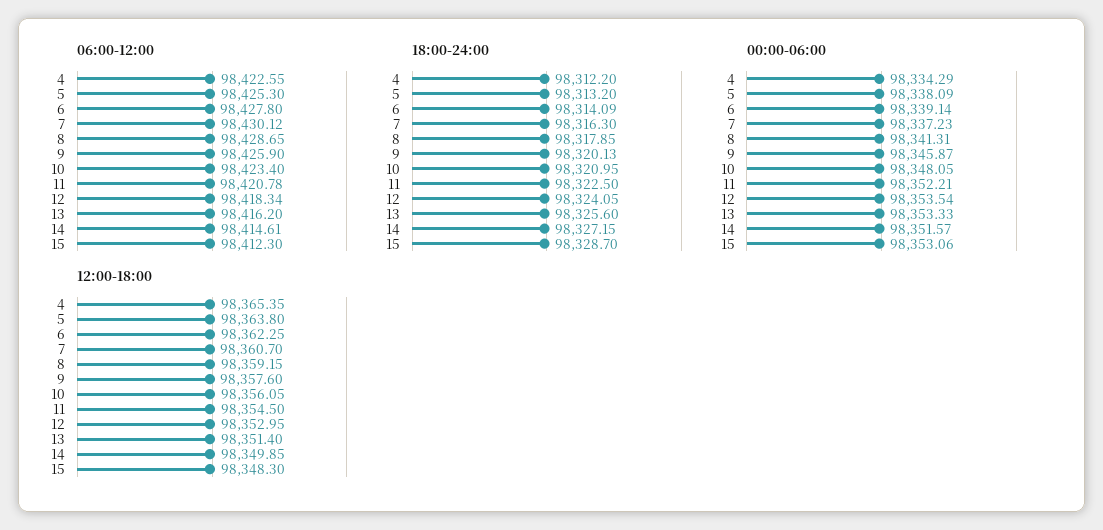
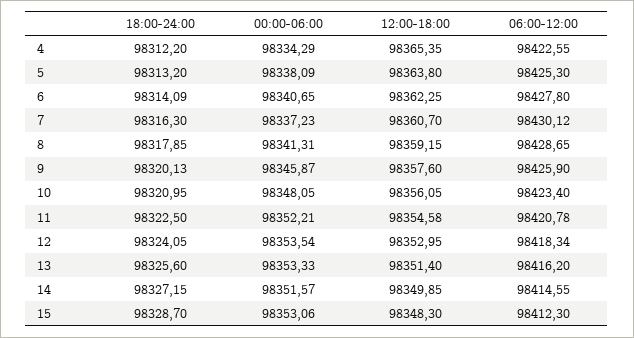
06:00-12:00, 14: 98414.61 -> 98414.55
00:00-06:00, 6: 98339.14 -> 98340.65
12:00-18:00, 11: 98354.5 -> 98354.58

